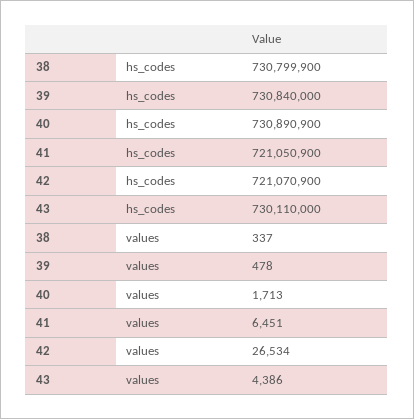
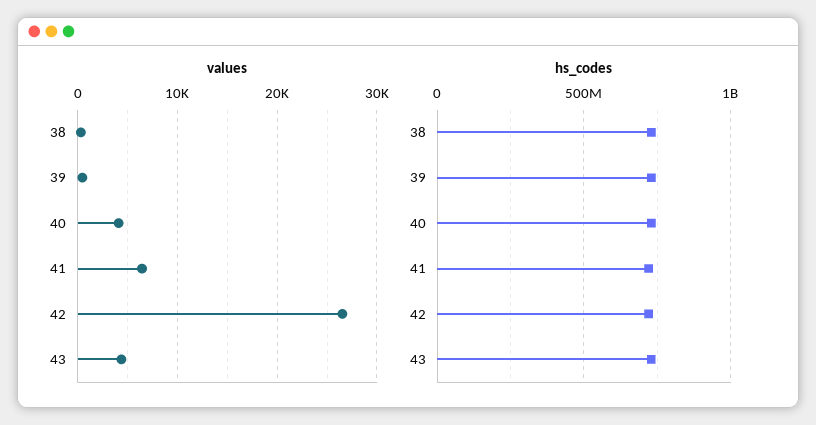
values, 40: 1713 -> 4000

